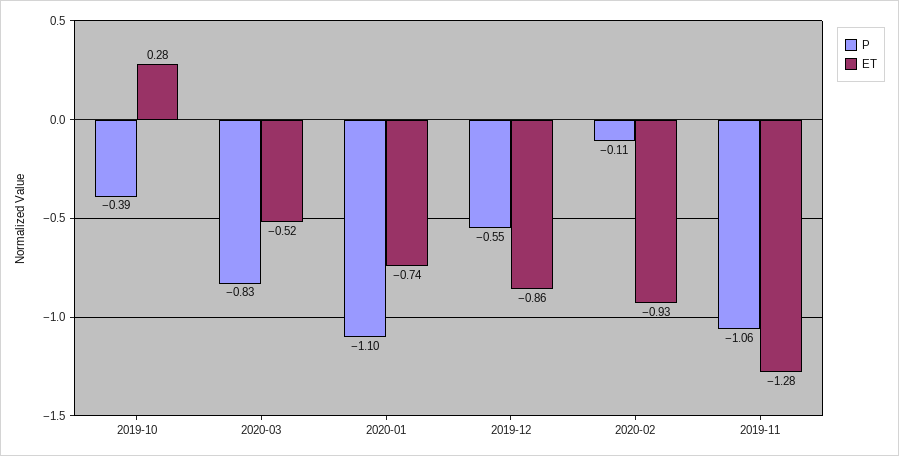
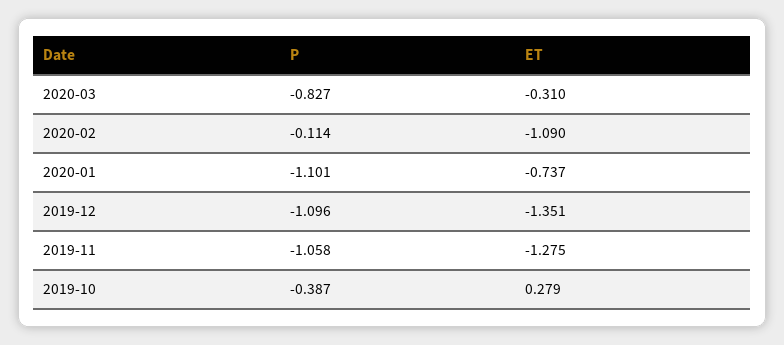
ET, 2020-03: -0.52 -> -0.31
P, 2019-12: -0.55 -> -1.096
ET, 2019-12: -0.86 -> -1.351
ET, 2020-02: -0.93 -> -1.09

